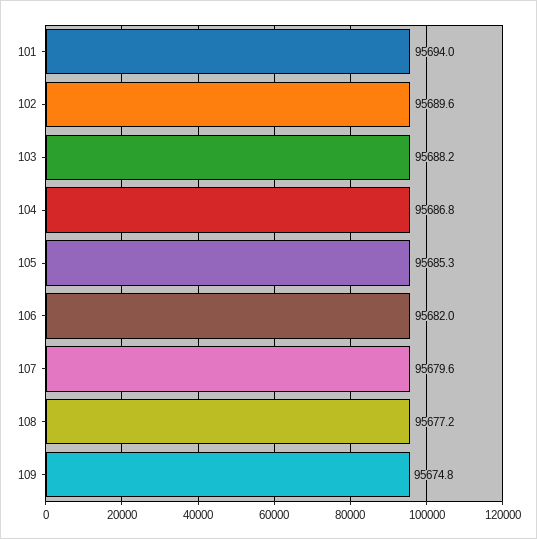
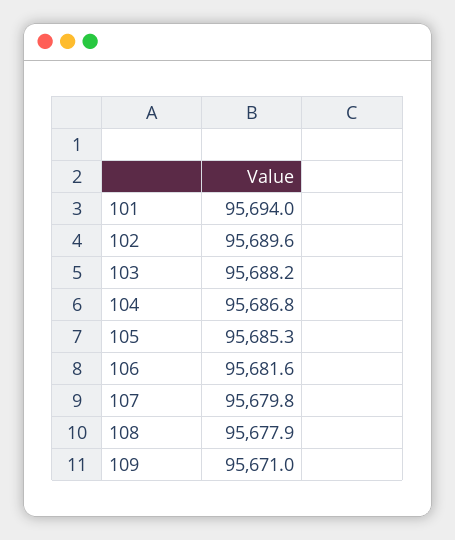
106: 95682 -> 95681.6
107: 95679.6 -> 95679.8
108: 95677.2 -> 95677.9
109: 95674.8 -> 95671

